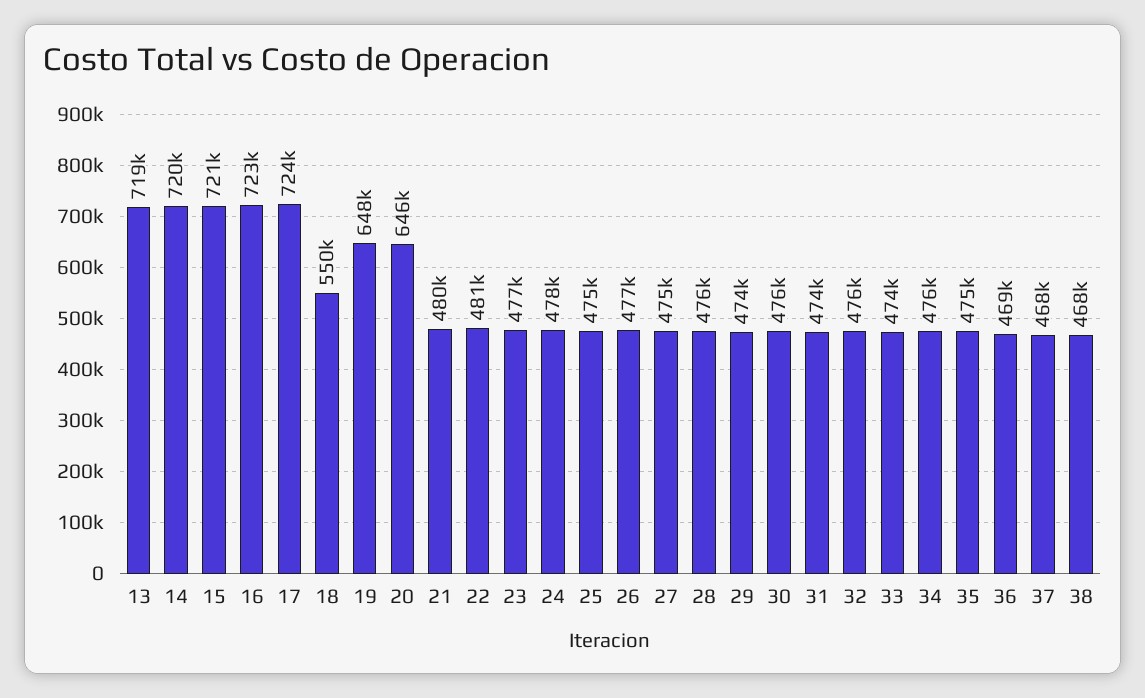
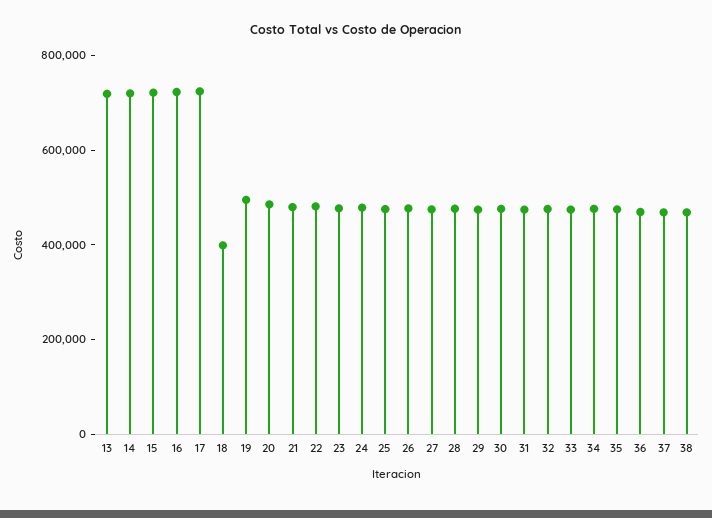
18: 550000 -> 400000
19: 648000 -> 500000
20: 646000 -> 500000

